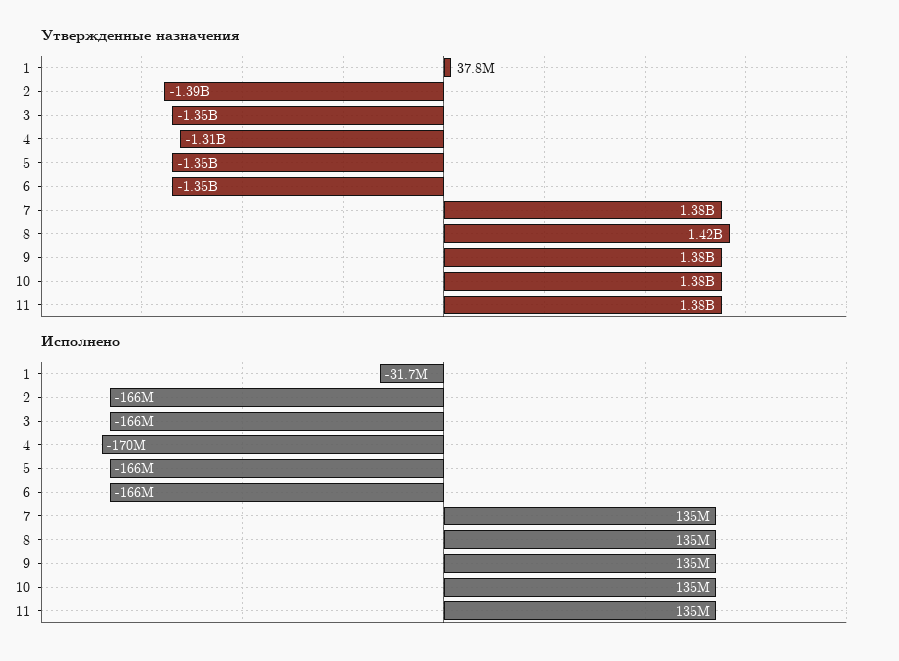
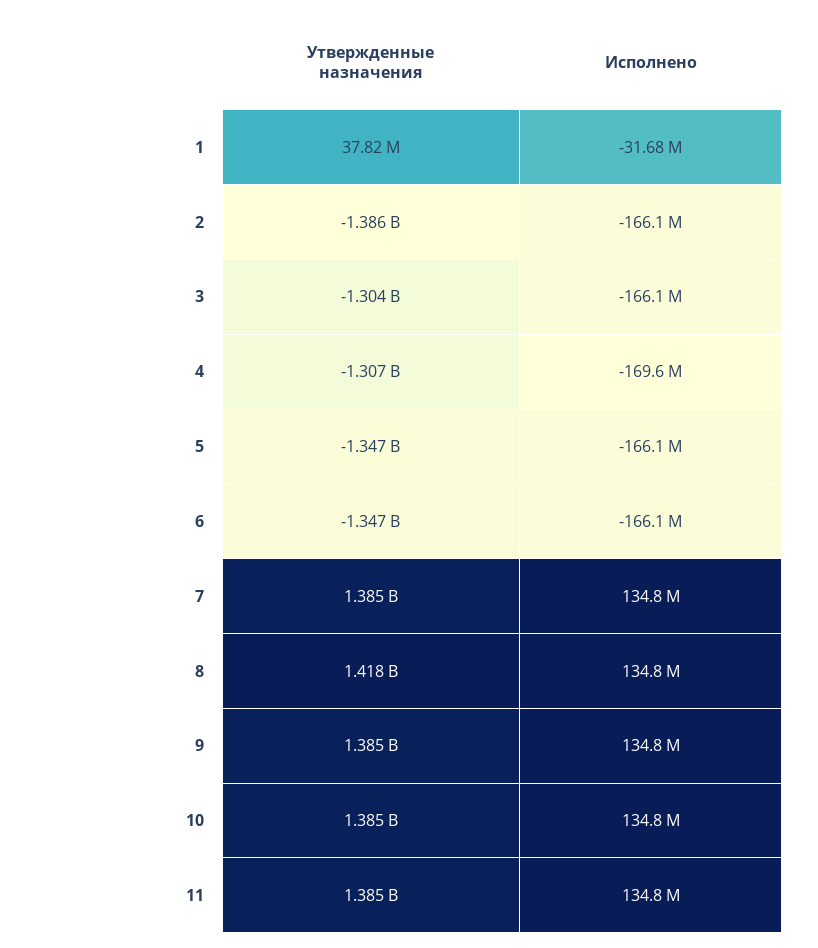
Утвержденные назначения, 3: -1350000000 -> -1304000000

